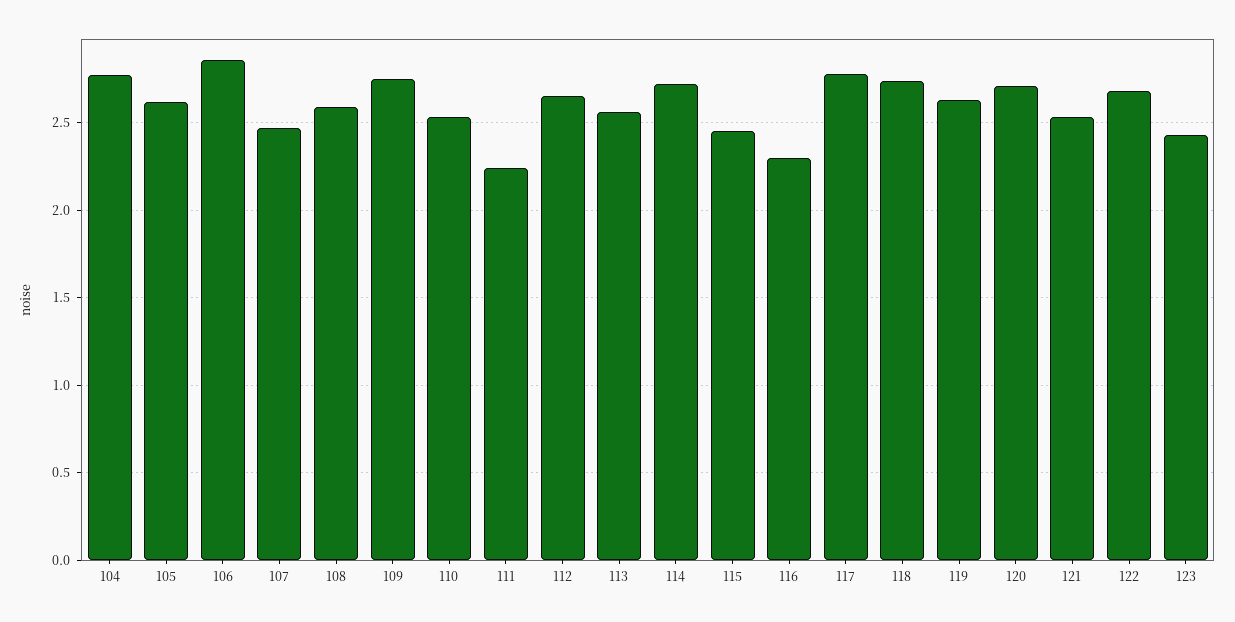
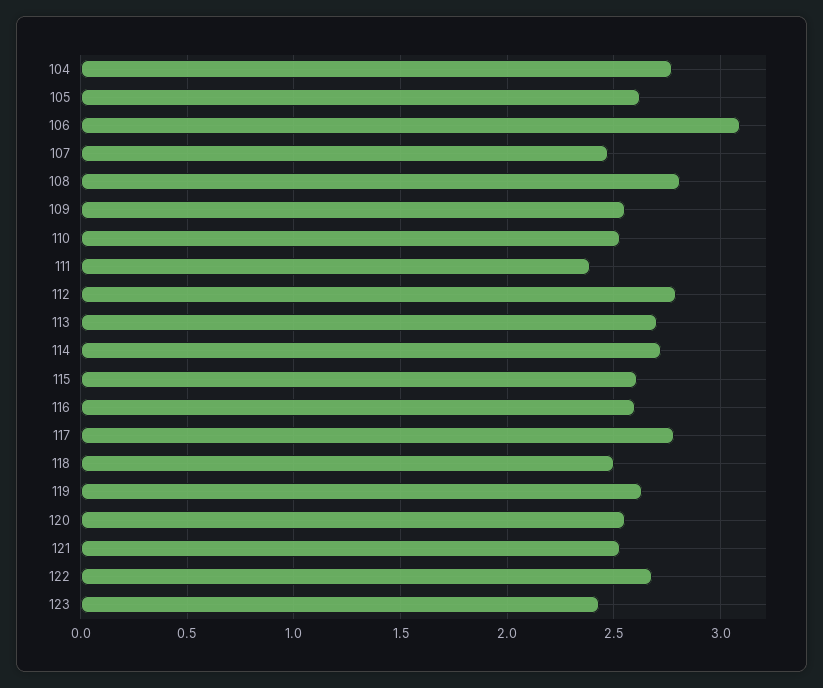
106: 2.85 -> 3.1
108: 2.6 -> 2.8
109: 2.75 -> 2.55
111: 2.25 -> 2.4
112: 2.65 -> 2.8
113: 2.55 -> 2.7
115: 2.45 -> 2.6
116: 2.3 -> 2.6
118: 2.75 -> 2.5
120: 2.7 -> 2.55

